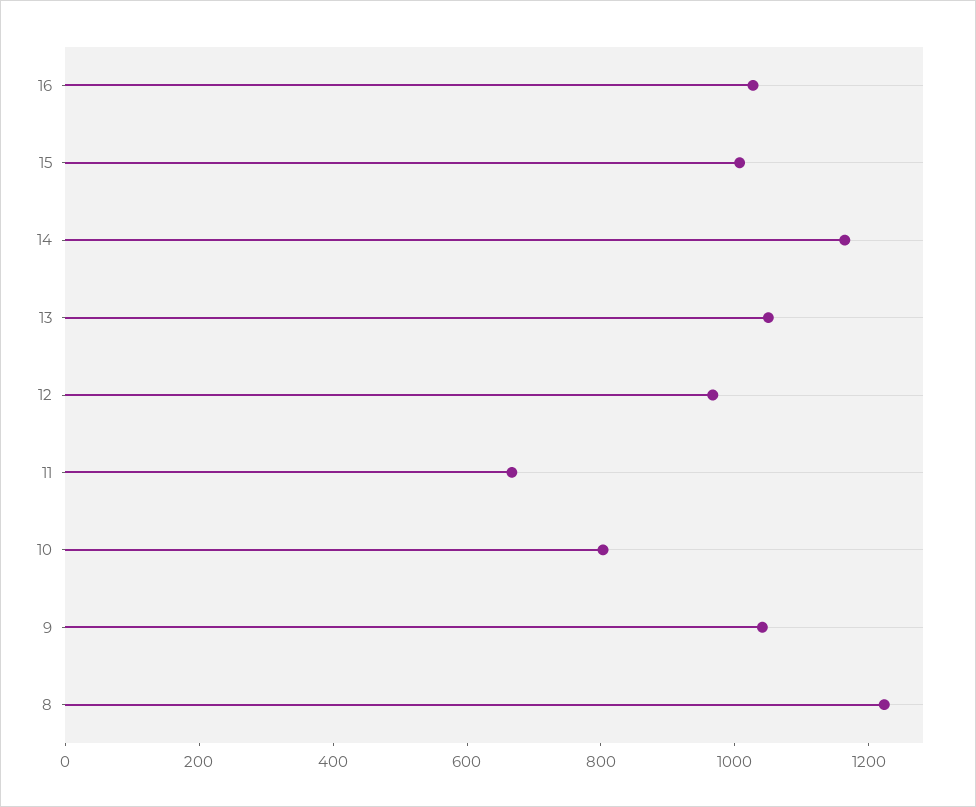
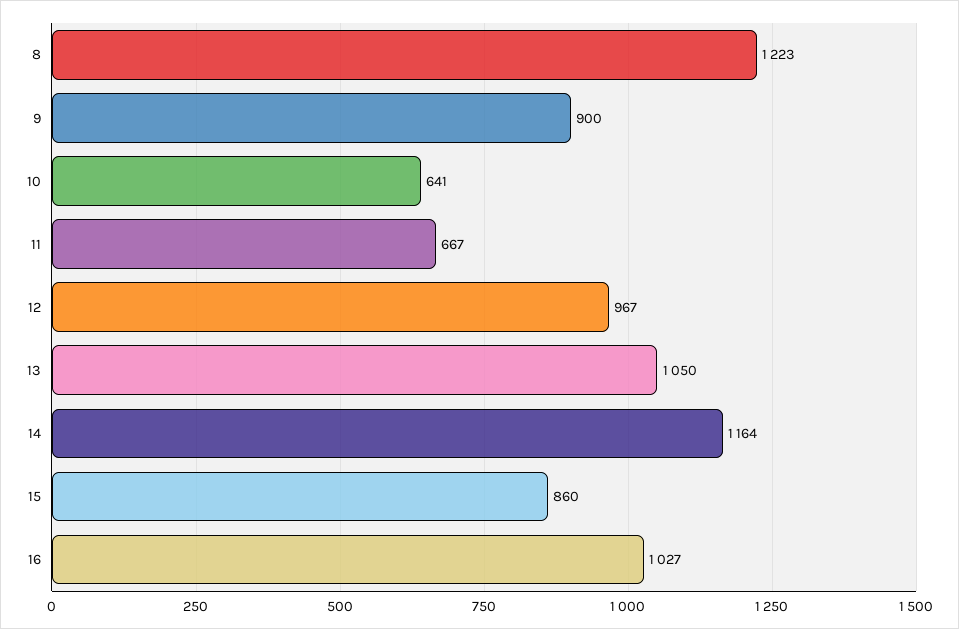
15: 1000 -> 860
10: 800 -> 641
9: 1050 -> 900

